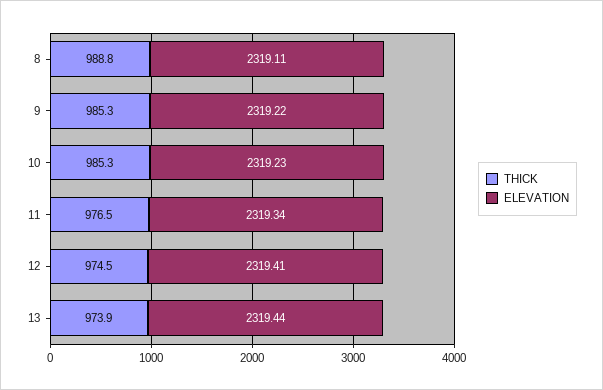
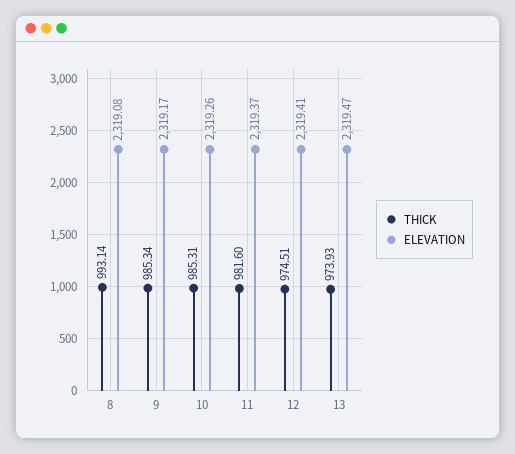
THICK, 8: 988.8 -> 993.14
ELEVATION, 8: 2319.11 -> 2319.08
ELEVATION, 9: 2319.22 -> 2319.17
ELEVATION, 10: 2319.23 -> 2319.26
THICK, 11: 976.5 -> 981.6
ELEVATION, 11: 2319.34 -> 2319.37
ELEVATION, 13: 2319.44 -> 2319.47

